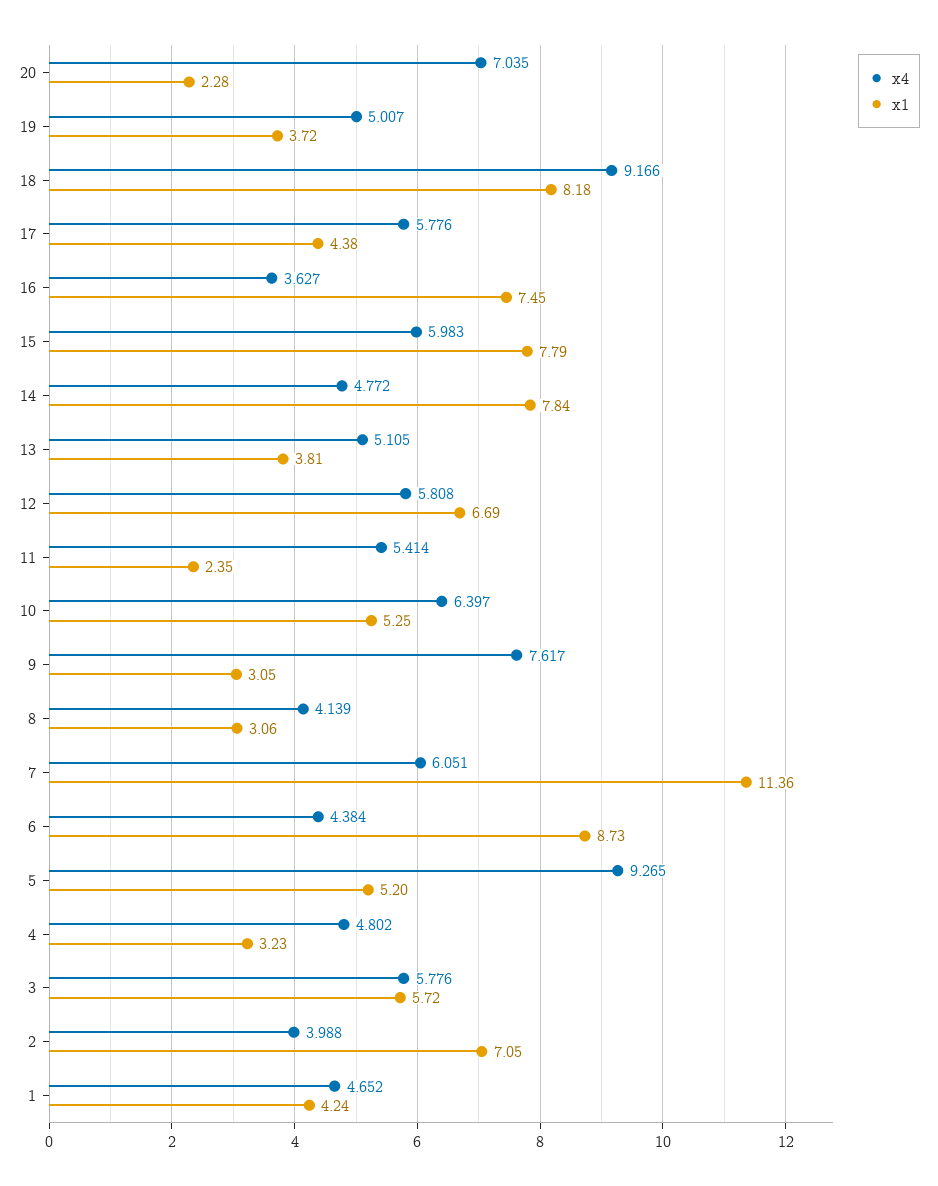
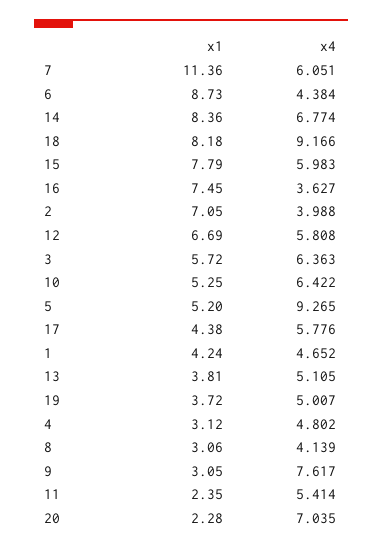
x4, 14: 4.772 -> 6.774
x1, 14: 7.84 -> 8.36
x4, 10: 6.397 -> 6.422
x1, 4: 3.23 -> 3.12
x4, 3: 5.776 -> 6.363

